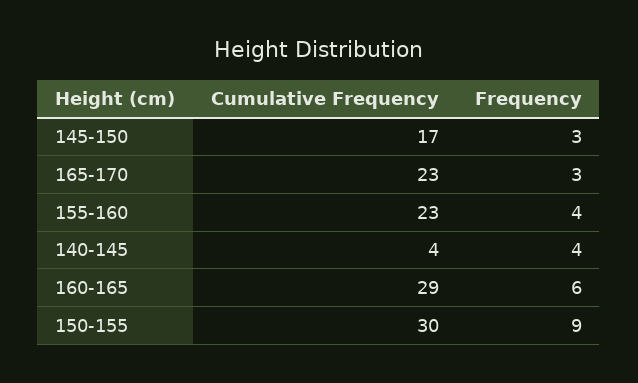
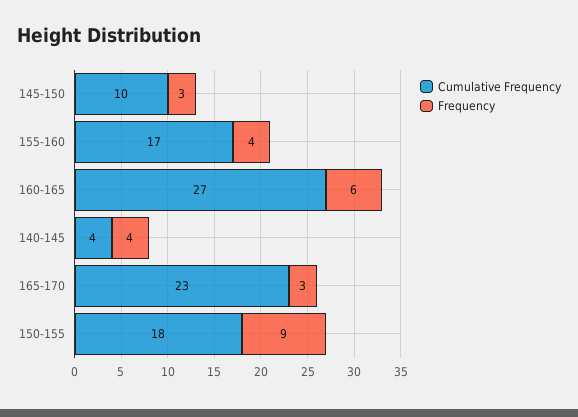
Cumulative Frequency, 145-150: 17 -> 10
Cumulative Frequency, 155-160: 23 -> 17
Cumulative Frequency, 160-165: 29 -> 27
Cumulative Frequency, 150-155: 30 -> 18

